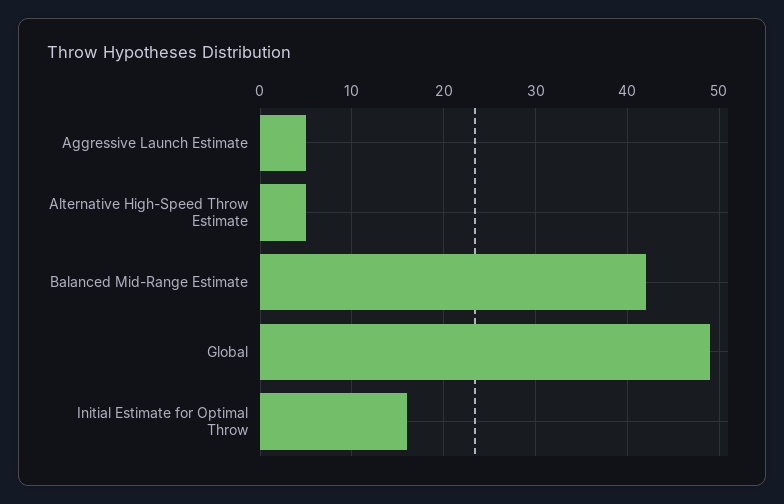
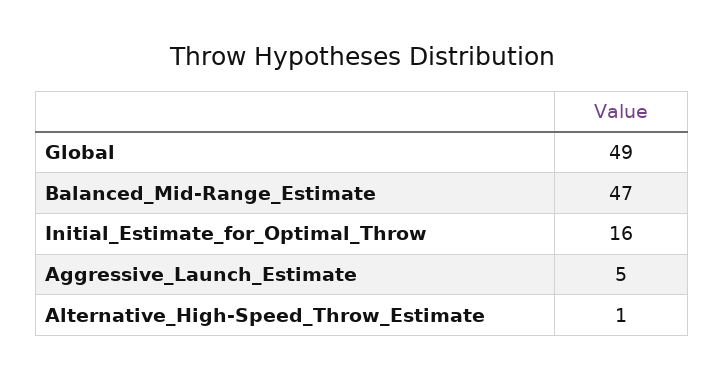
Alternative High-Speed Throw Estimate: 5 -> 1
Balanced Mid-Range Estimate: 42 -> 47

